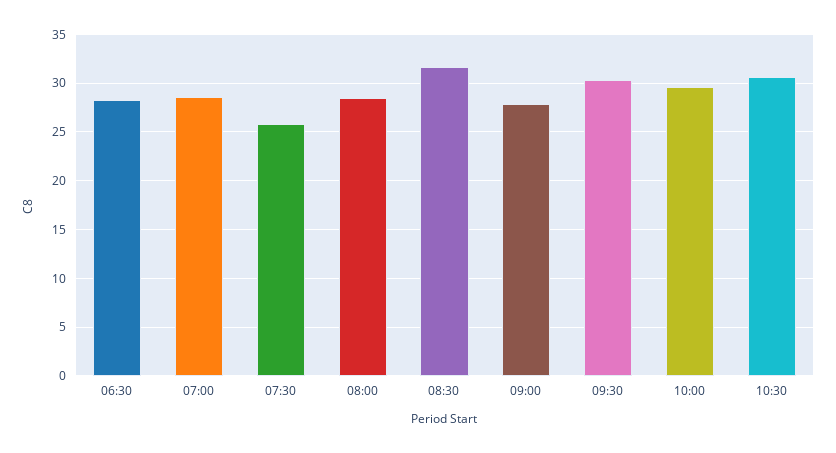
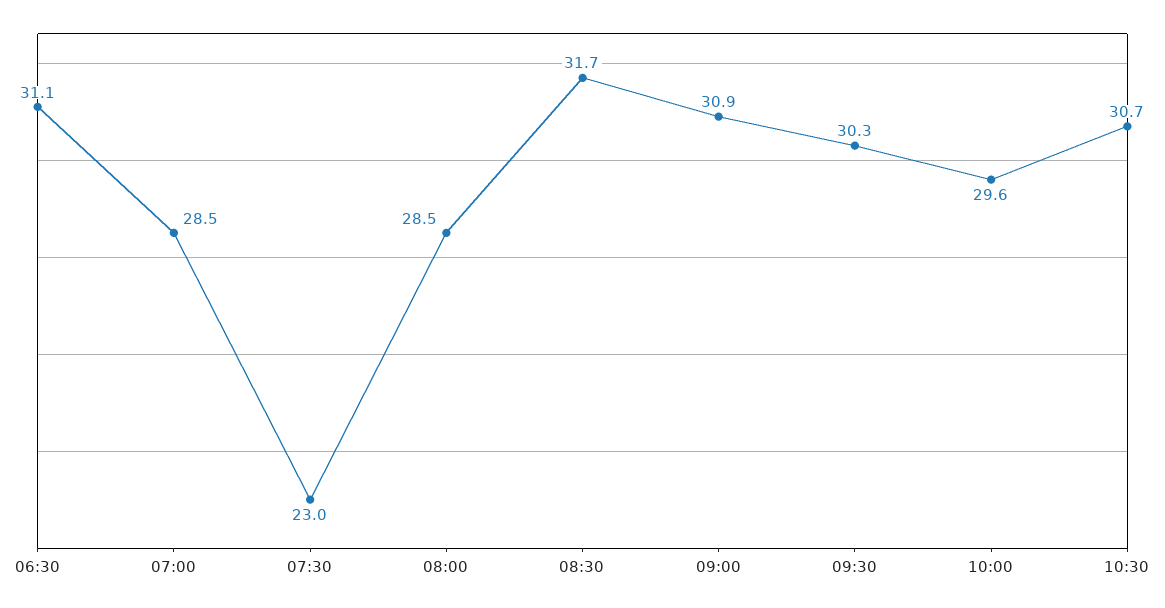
06:30: 28 -> 31.1
07:30: 26 -> 23
09:00: 28 -> 30.9

